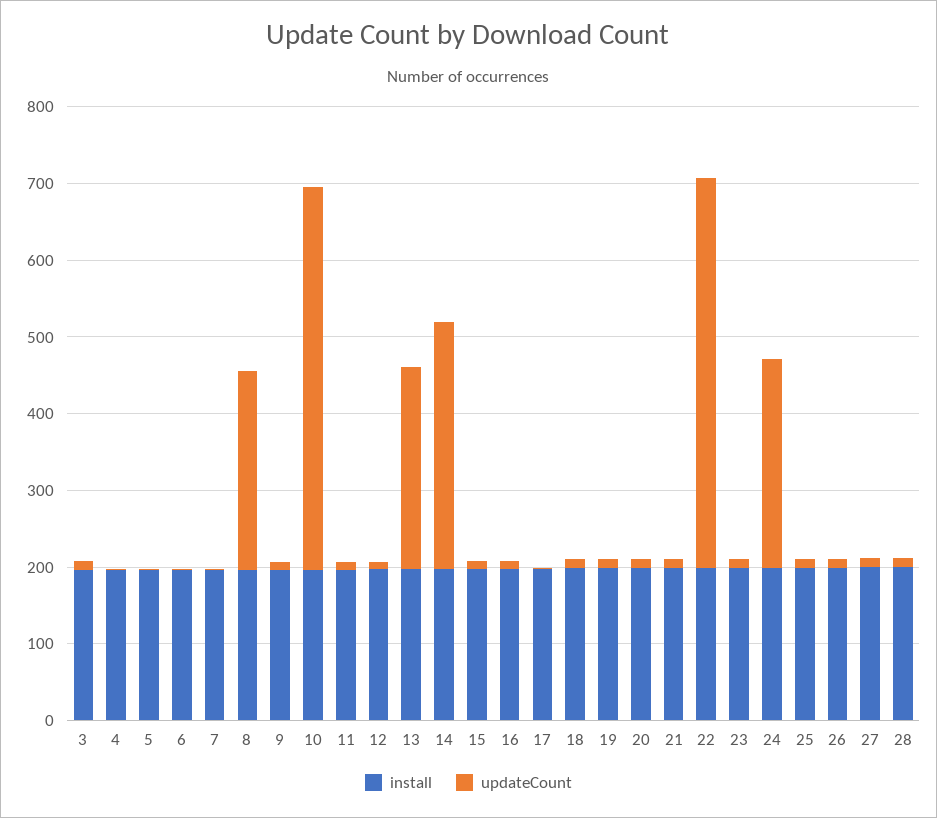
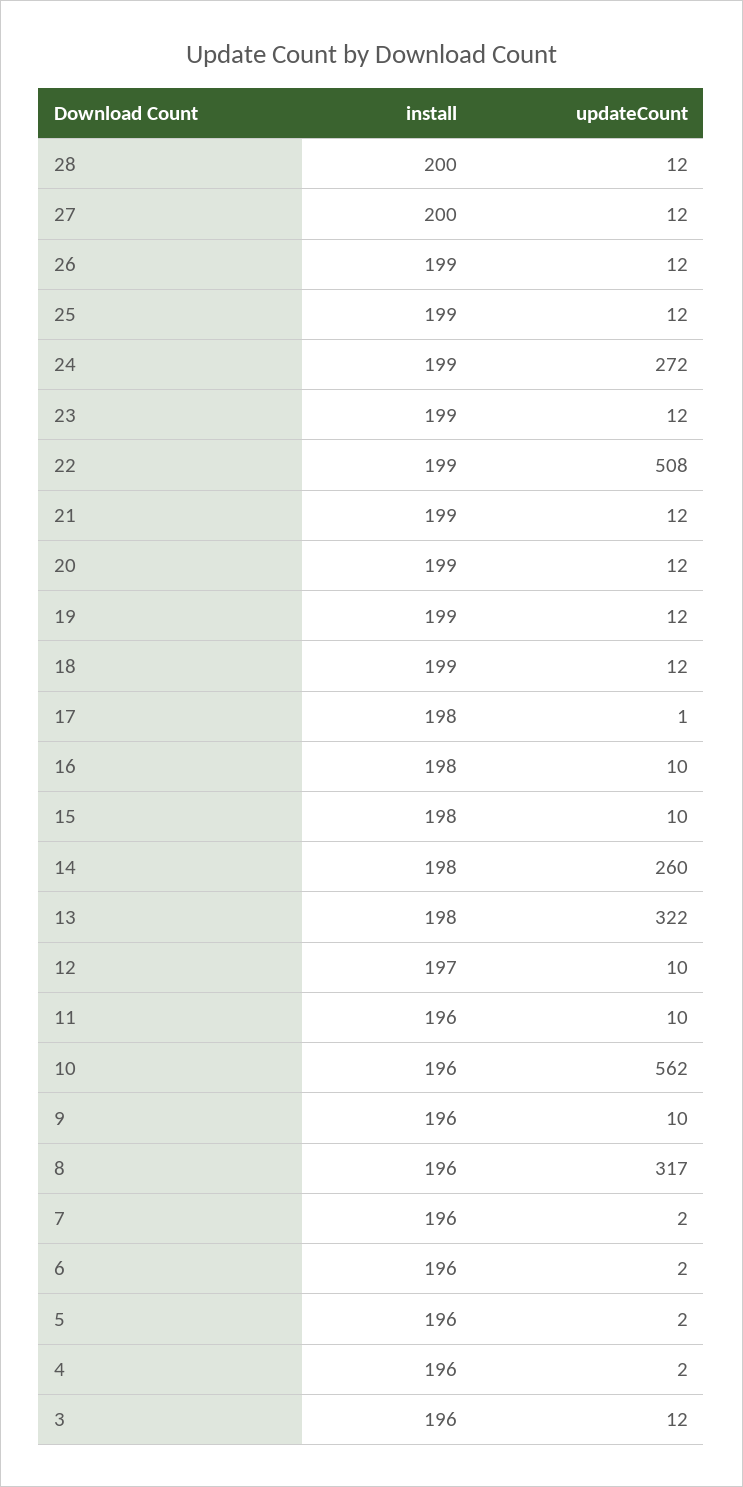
updateCount, 8: 260 -> 317
updateCount, 10: 500 -> 562
updateCount, 13: 260 -> 322
updateCount, 14: 320 -> 260

